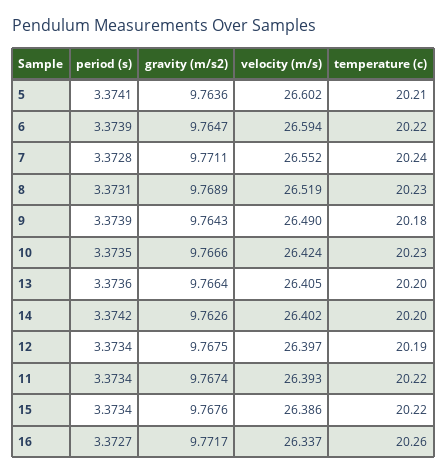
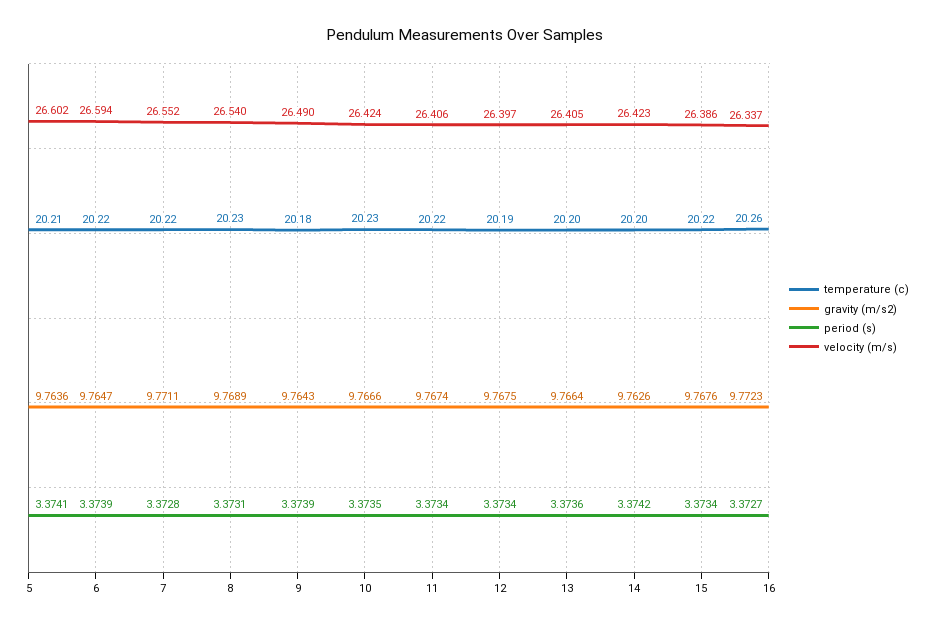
temperature (c), 7: 20.24 -> 20.22
velocity (m/s), 8: 26.519 -> 26.54
velocity (m/s), 14: 26.402 -> 26.423
velocity (m/s), 11: 26.393 -> 26.406
gravity (m/s2), 16: 9.7717 -> 9.7723

